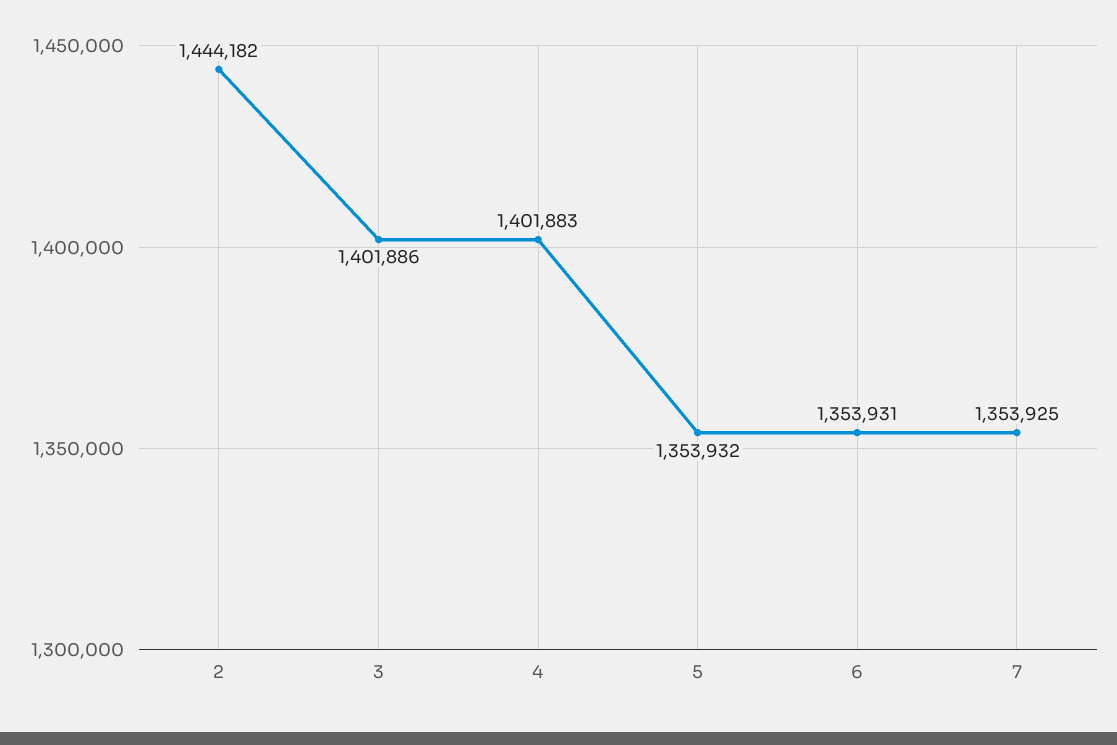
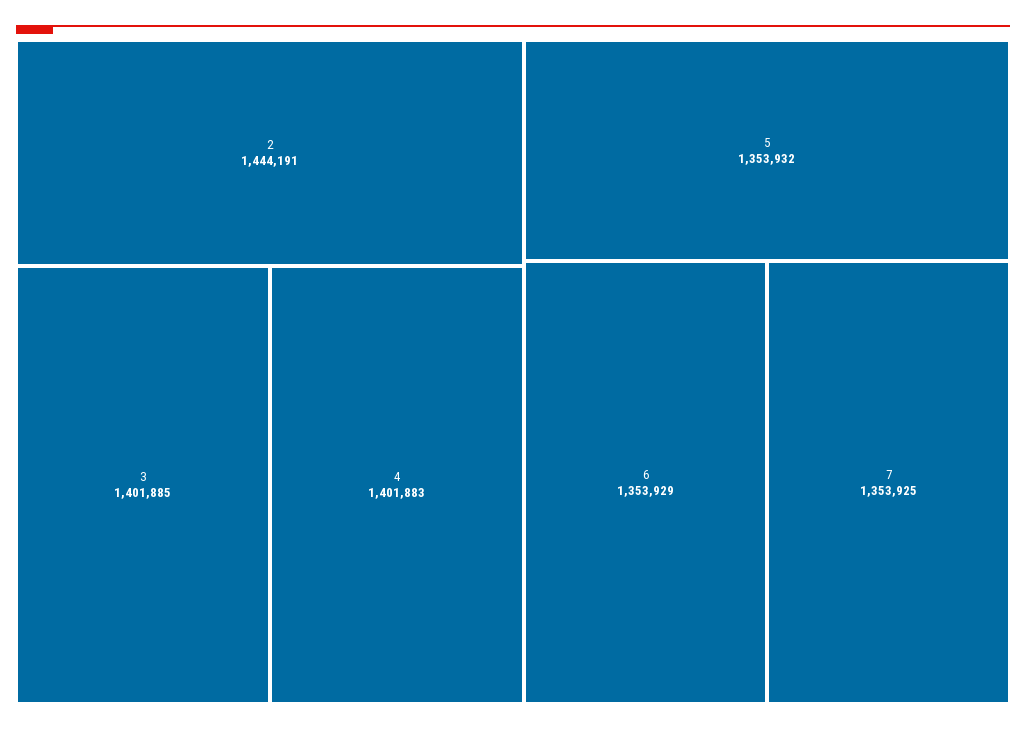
2: 1444182 -> 1444191
3: 1401886 -> 1401885
6: 1353931 -> 1353929

